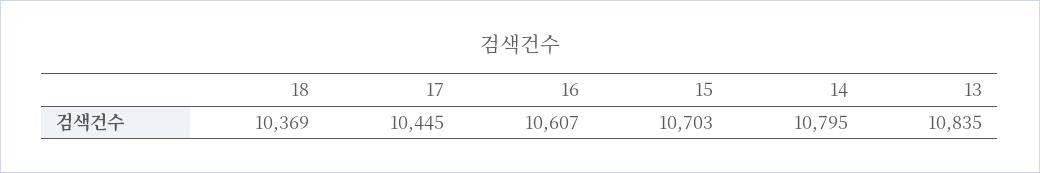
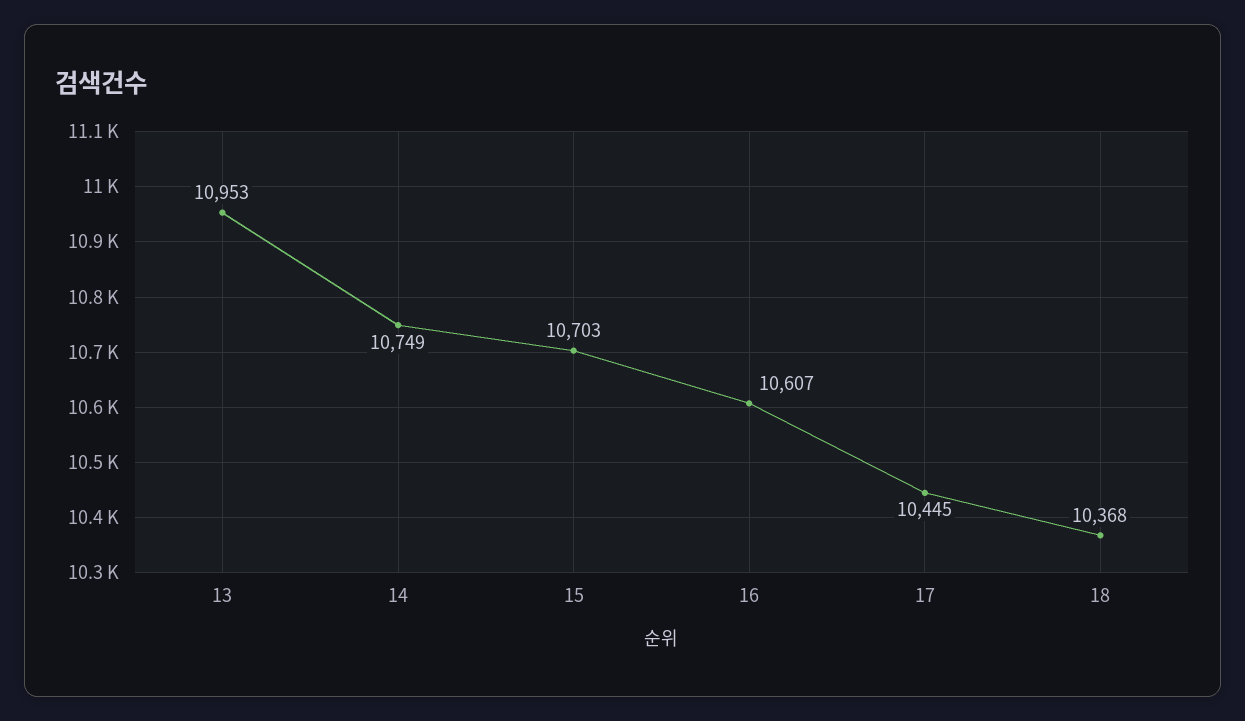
18: 10369 -> 10368
14: 10795 -> 10749
13: 10835 -> 10953

